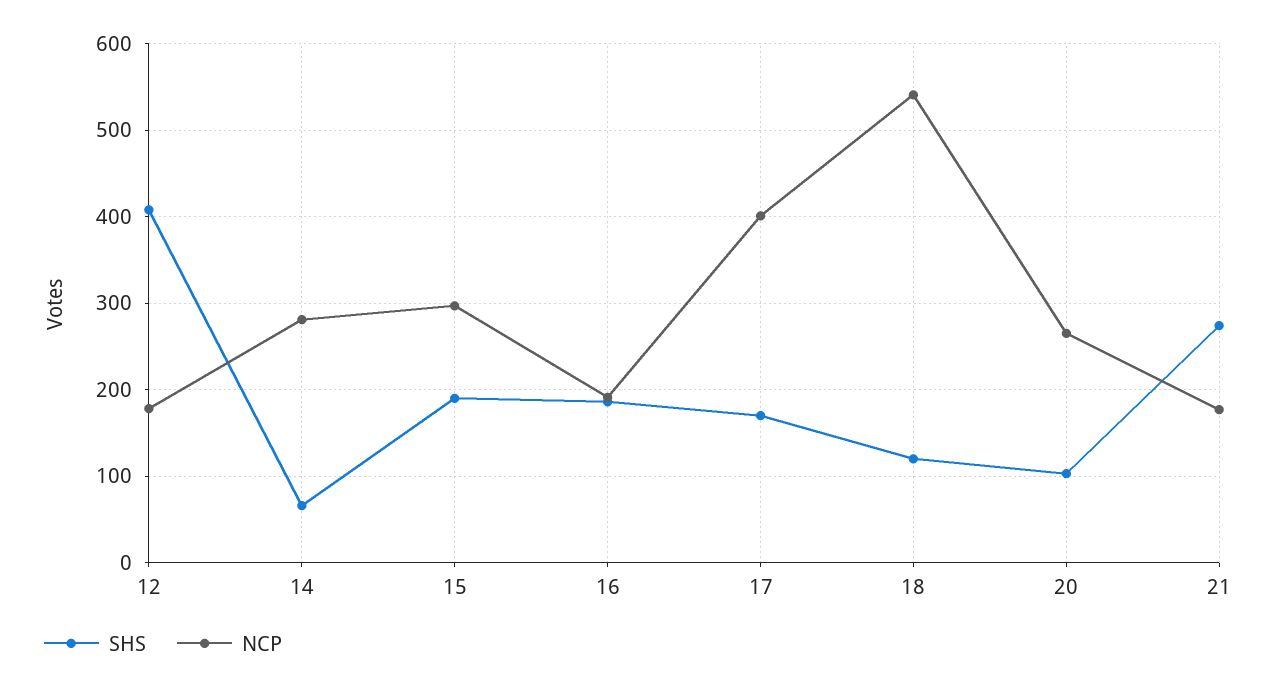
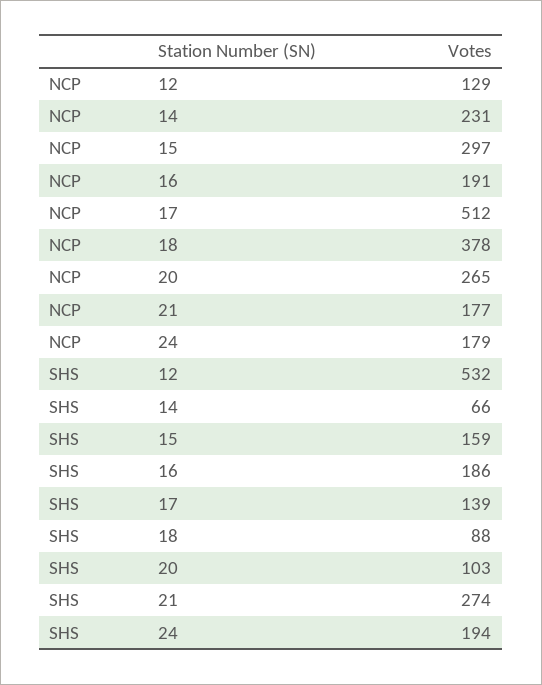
SHS, 12: 410 -> 532
NCP, 12: 180 -> 129
NCP, 14: 280 -> 231
SHS, 15: 190 -> 159
SHS, 17: 170 -> 139
NCP, 17: 400 -> 512
SHS, 18: 120 -> 88
NCP, 18: 540 -> 378
NCP, 24: none -> 179
SHS, 24: none -> 194

